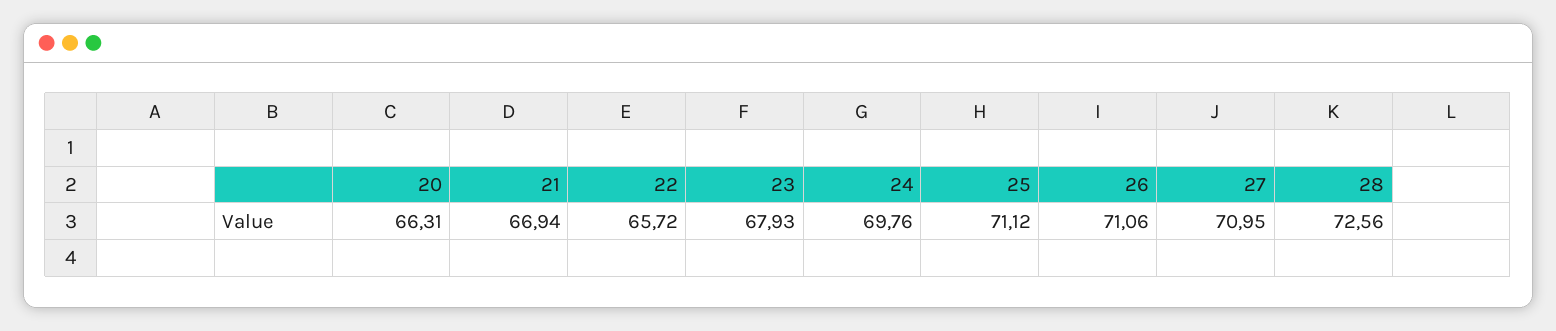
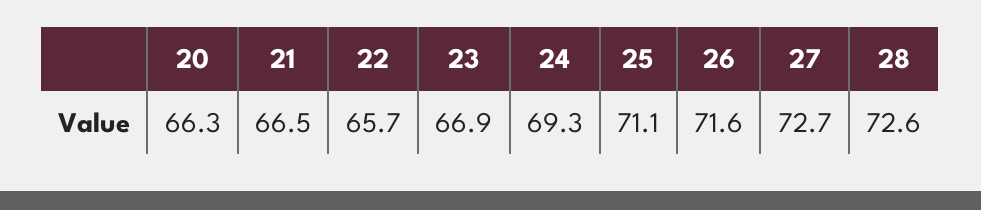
21: 66.94 -> 66.5
23: 67.93 -> 66.9
24: 69.76 -> 69.3
26: 71.06 -> 71.6
27: 70.95 -> 72.7

